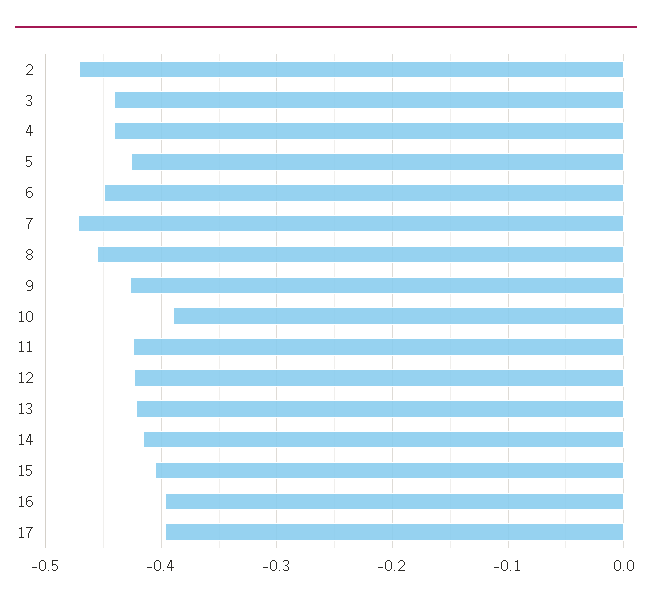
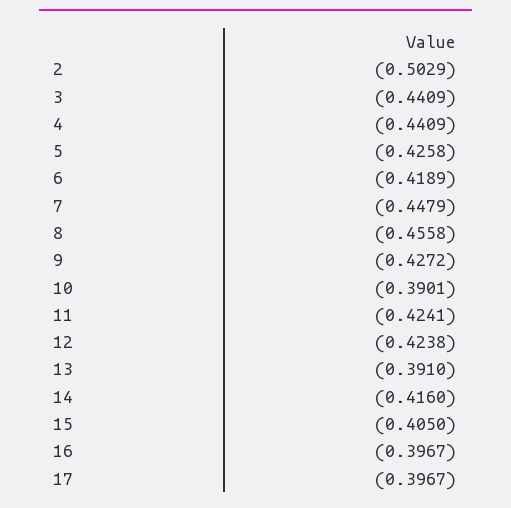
2: -0.47 -> -0.5029
6: -0.45 -> -0.4189
7: -0.47 -> -0.4479
13: -0.42 -> -0.391

